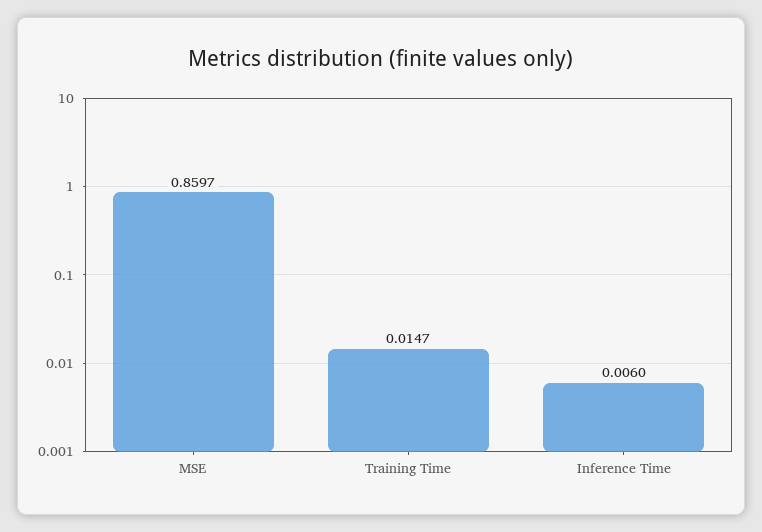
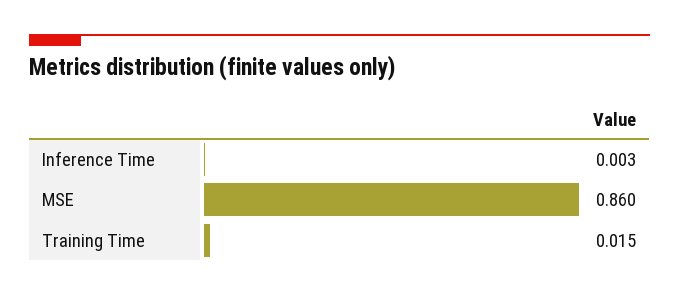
Inference Time: 0.006 -> 0.003

